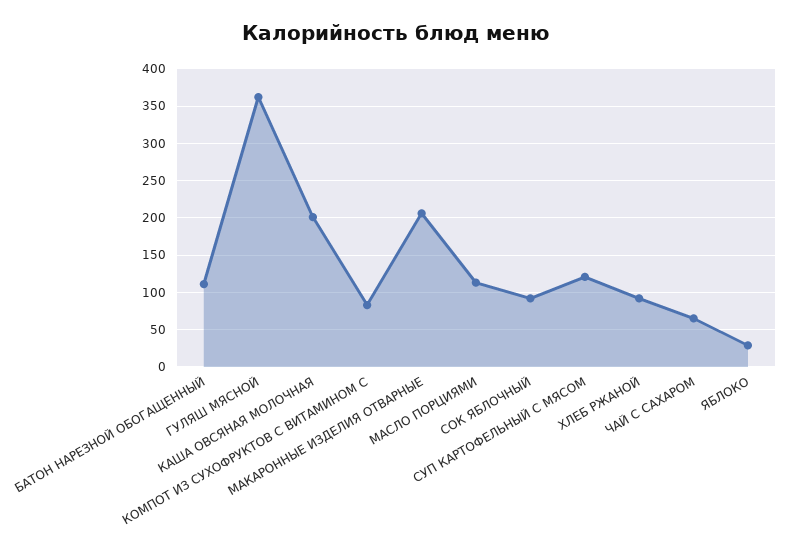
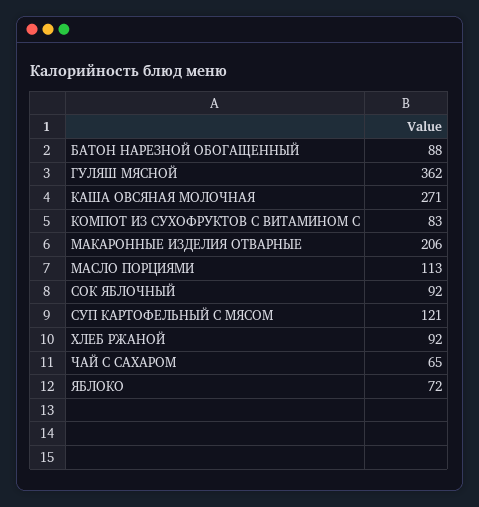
БАТОН НАРЕЗНОЙ ОБОГАЩЕННЫЙ: 110 -> 88
КАША ОВСЯНАЯ МОЛОЧНАЯ: 200 -> 271
ЯБЛОКО: 30 -> 72

